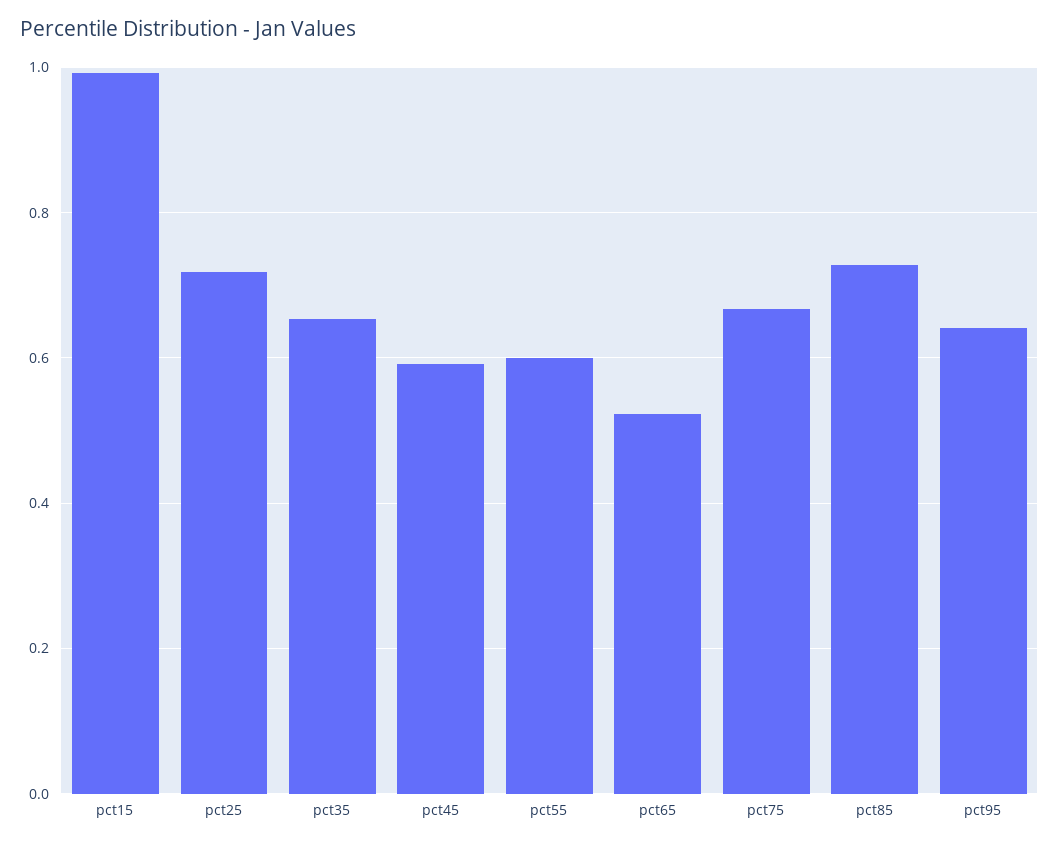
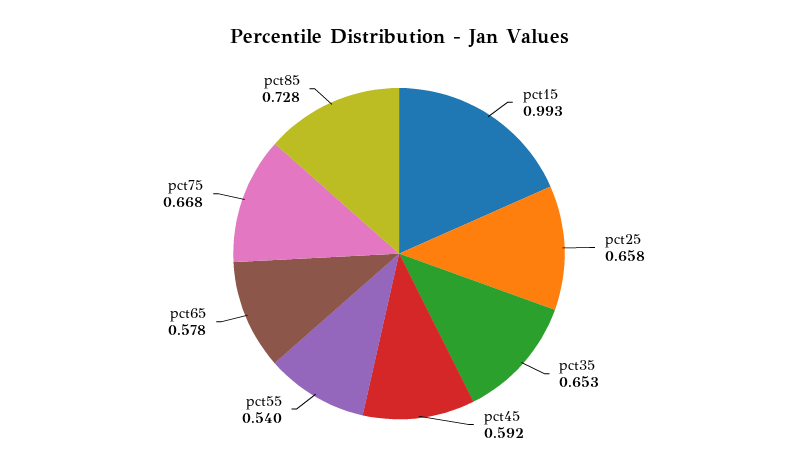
pct25: 0.72 -> 0.658
pct55: 0.6 -> 0.54
pct65: 0.52 -> 0.578
pct95: 0.64 -> none

